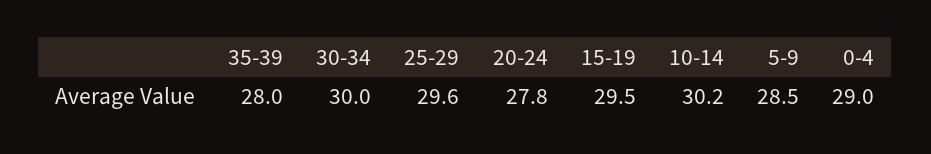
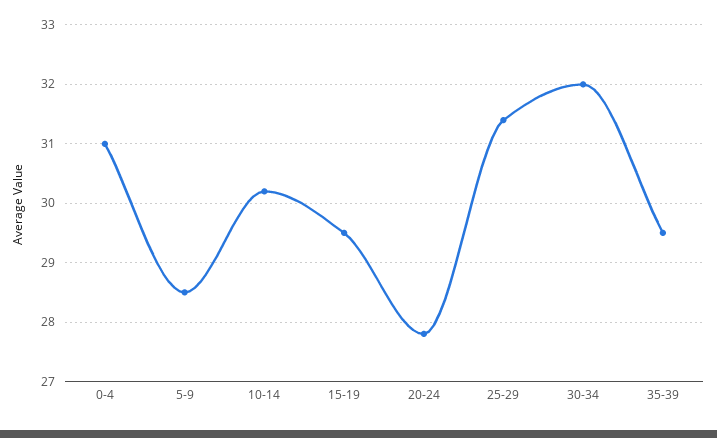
35-39: 28 -> 29.5
30-34: 30 -> 32
25-29: 29.6 -> 31.5
0-4: 29 -> 31

